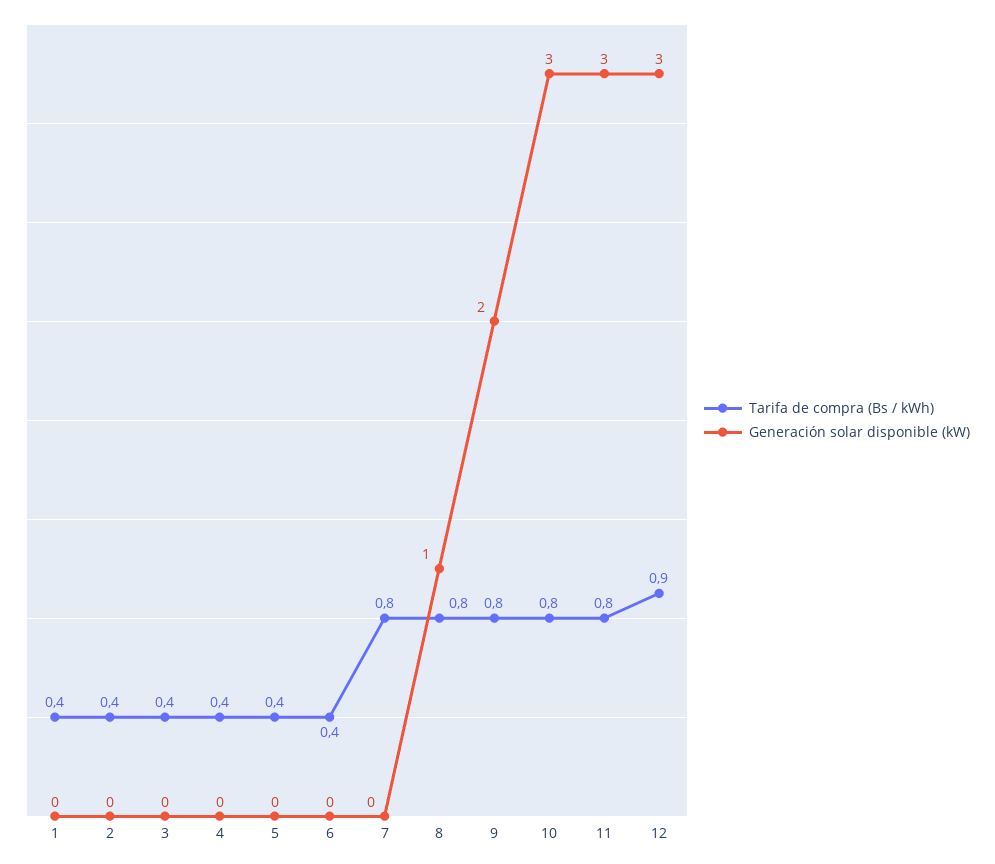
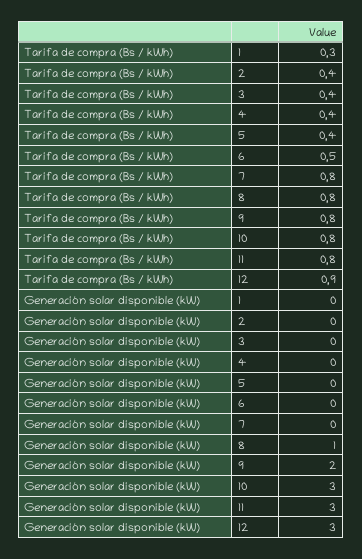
Tarifa de compra (Bs / kWh), 1: 0.4 -> 0.3
Tarifa de compra (Bs / kWh), 6: 0.4 -> 0.5

